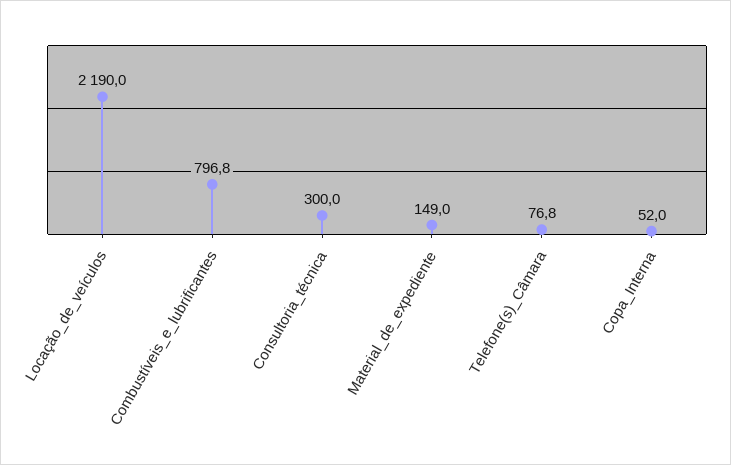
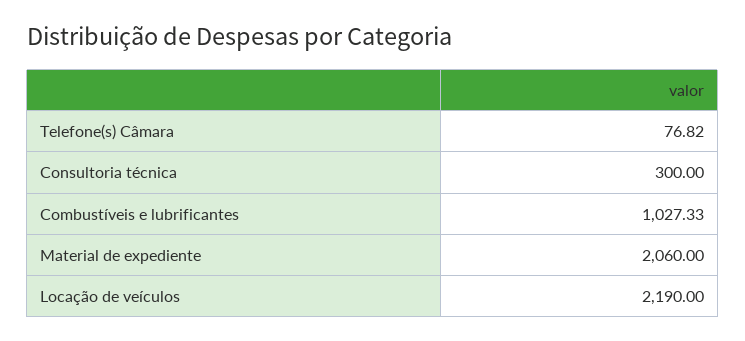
Combustíveis_e_lubrificantes: 796.8 -> 1027.33
Material_de_expediente: 149 -> 2060
Copa_Interna: 52 -> none

